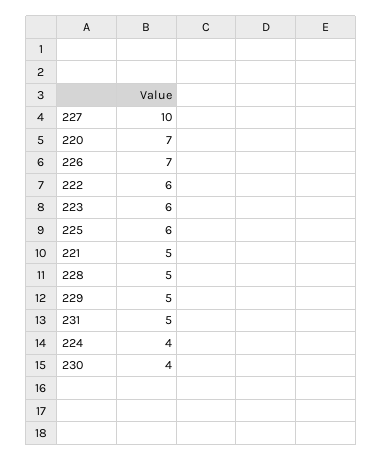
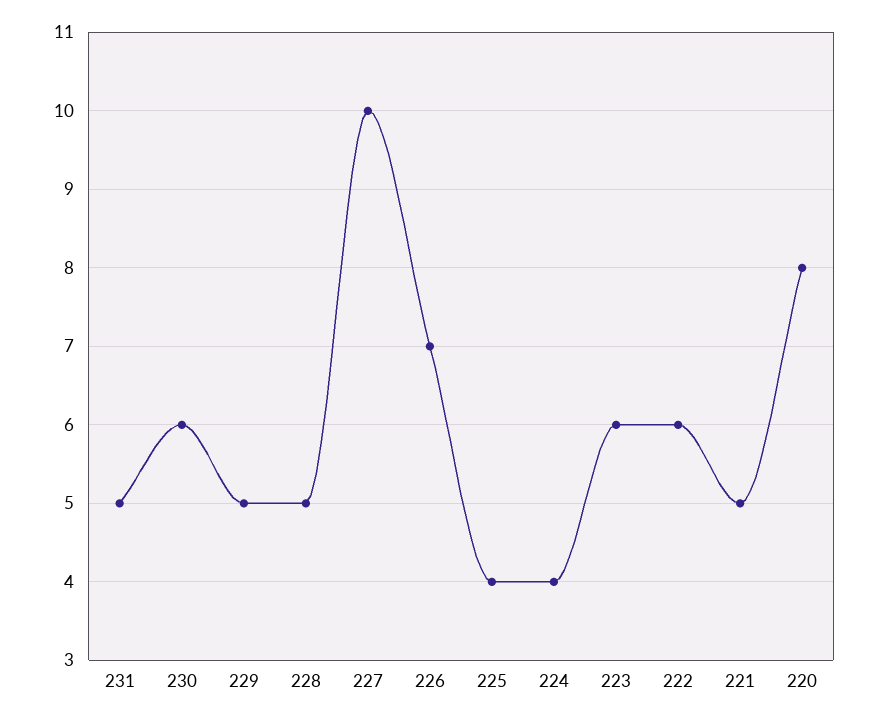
220: 7 -> 8
225: 6 -> 4
230: 4 -> 6

